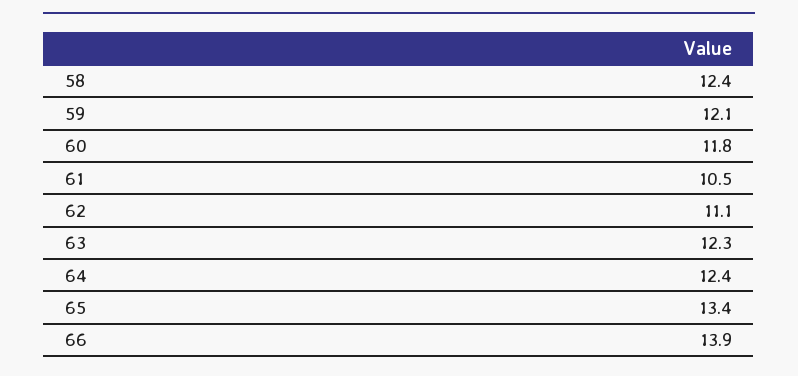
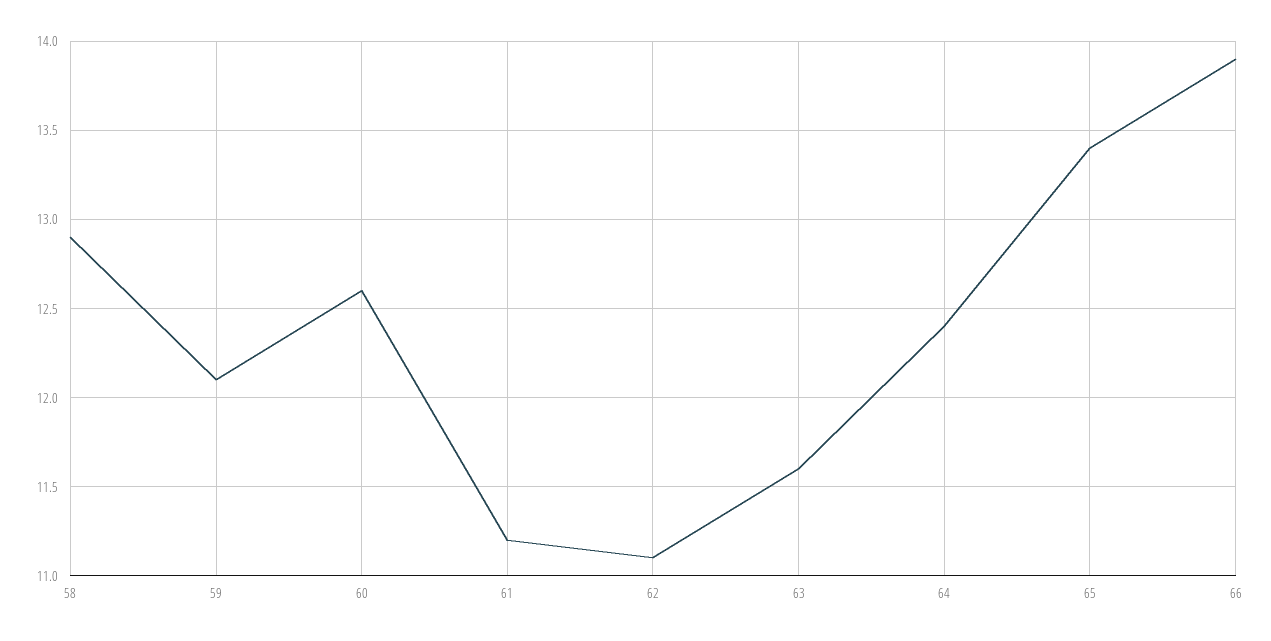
58: 12.4 -> 12.9
60: 11.8 -> 12.6
61: 10.5 -> 11.2
63: 12.3 -> 11.6

